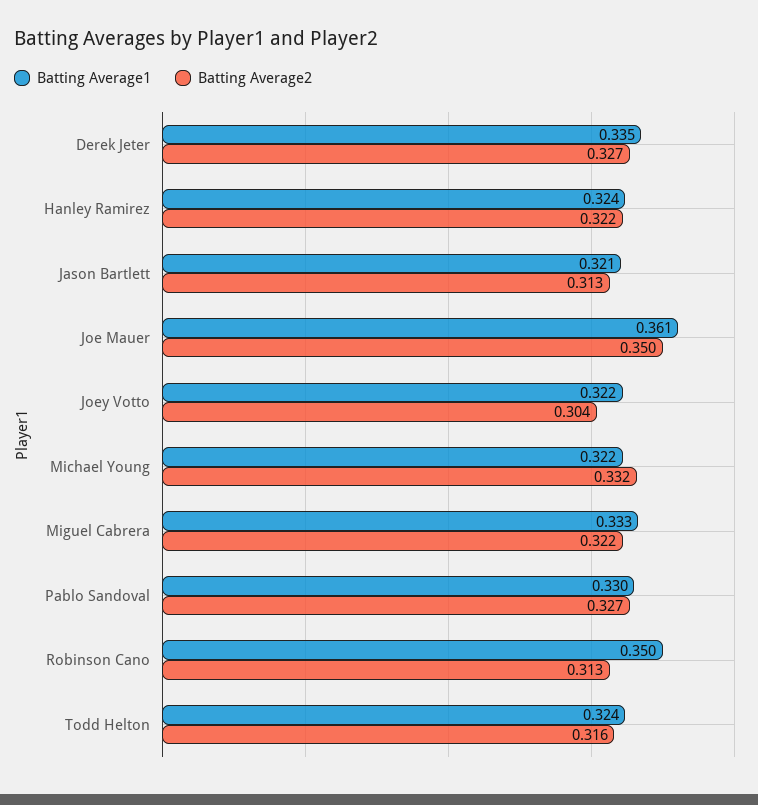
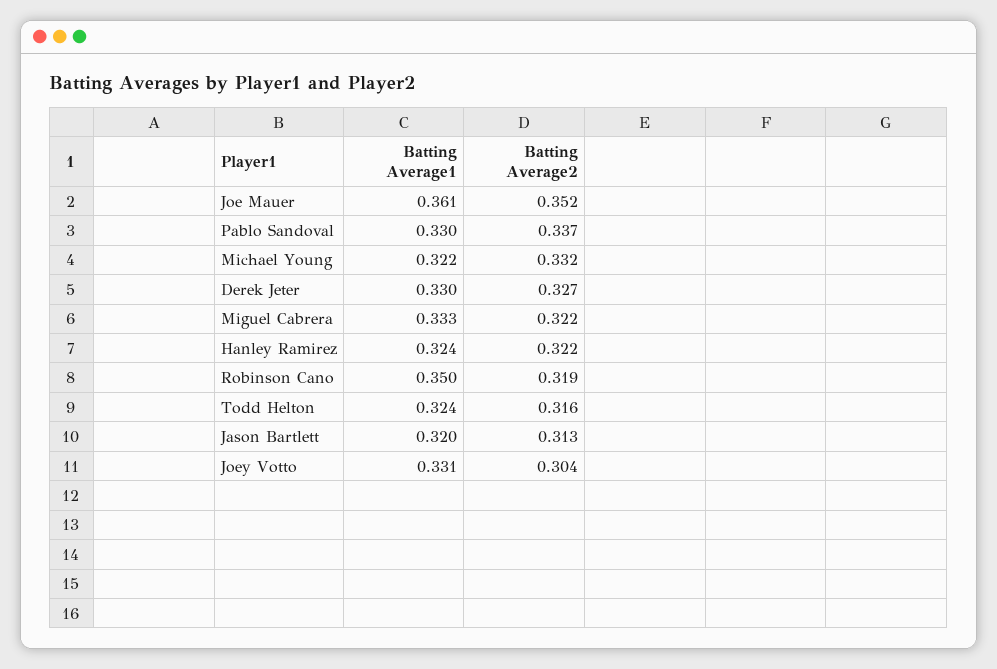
Batting Average1, Derek Jeter: 0.335 -> 0.33
Batting Average1, Jason Bartlett: 0.321 -> 0.32
Batting Average2, Joe Mauer: 0.35 -> 0.352
Batting Average1, Joey Votto: 0.322 -> 0.331
Batting Average2, Pablo Sandoval: 0.327 -> 0.337
Batting Average2, Robinson Cano: 0.313 -> 0.319

